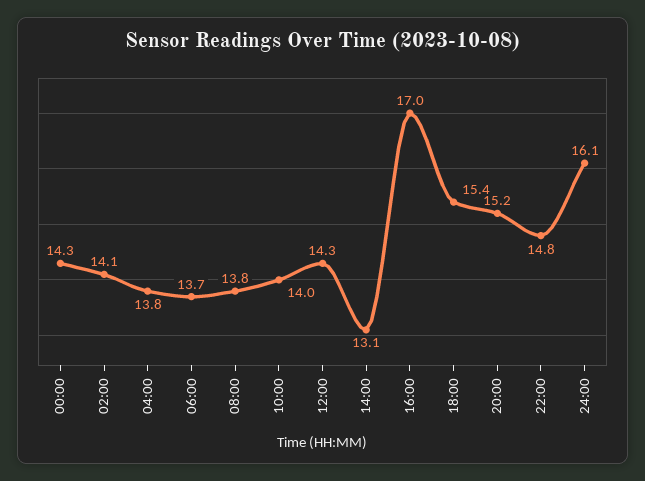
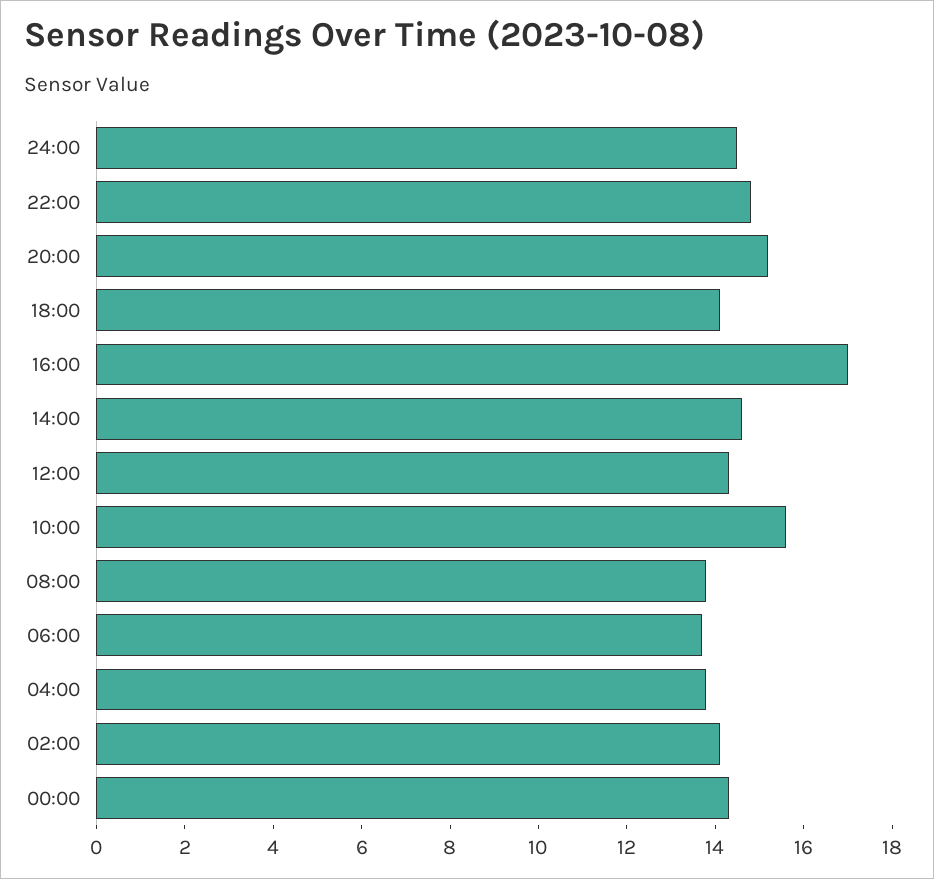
10:00: 14 -> 15.5
14:00: 13.1 -> 14.5
18:00: 15.4 -> 14
24:00: 16.1 -> 14.5

